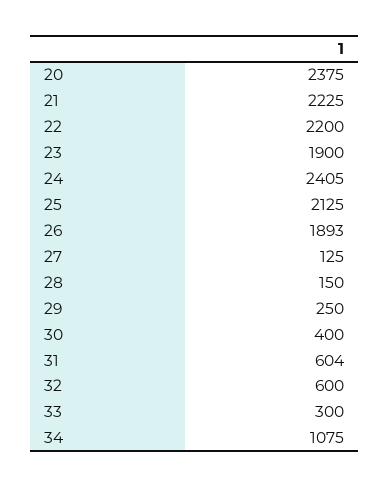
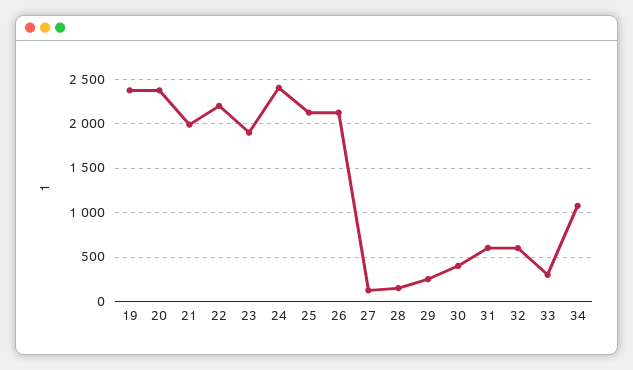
21: 2225 -> 2000
26: 1893 -> 2100
19: none -> 2400

